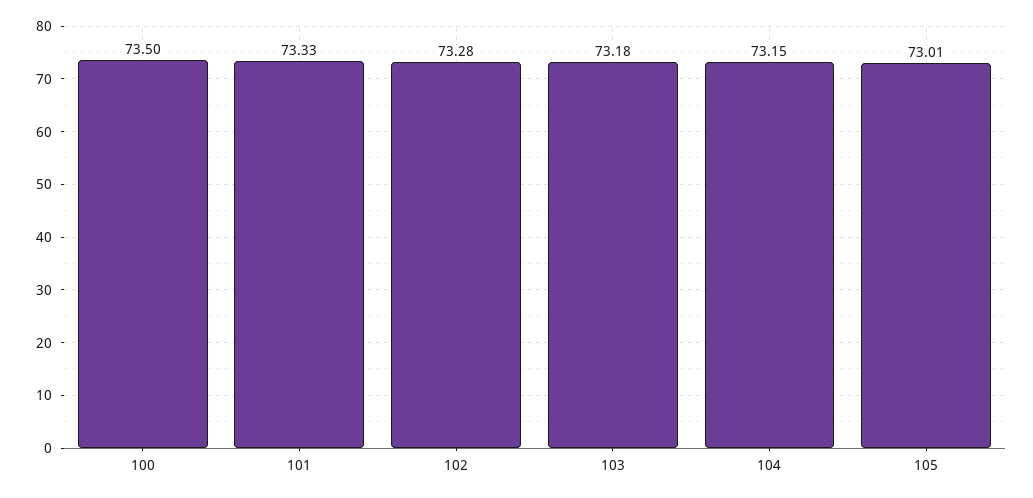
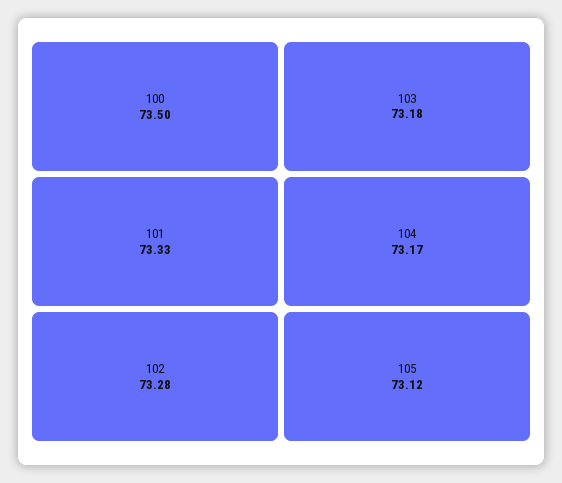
104: 73.15 -> 73.17
105: 73.01 -> 73.12

